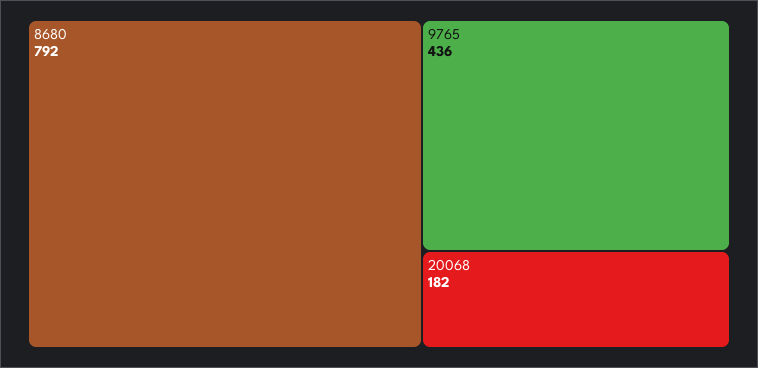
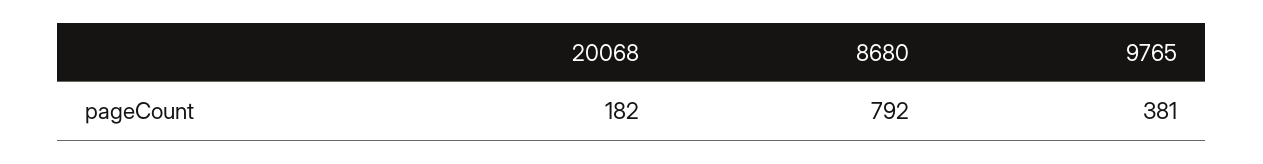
9765: 436 -> 381

